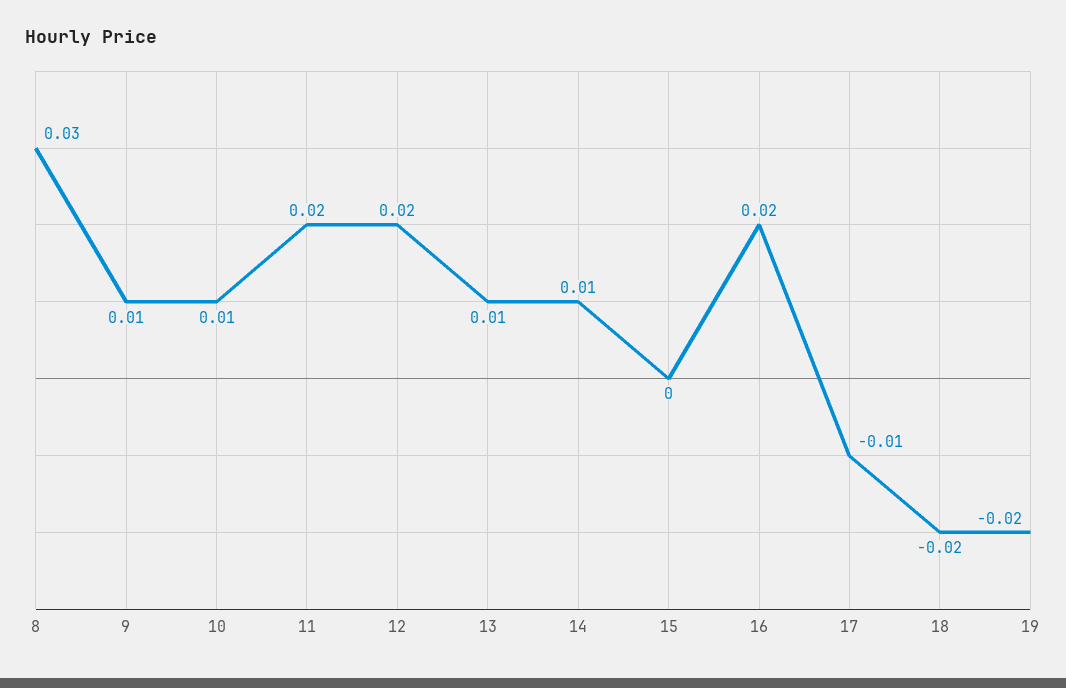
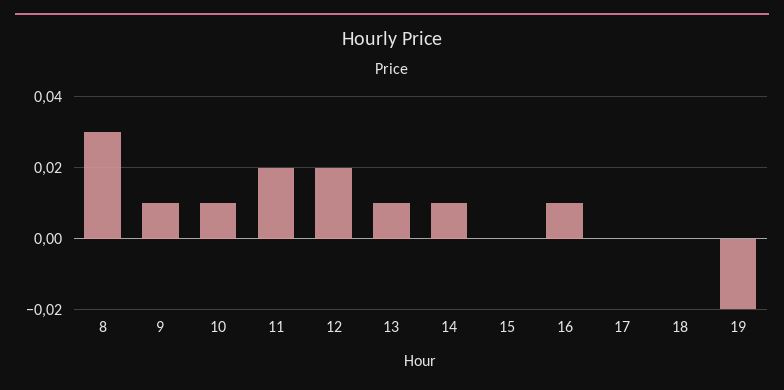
16: 0.02 -> 0.01
17: -0.01 -> 0
18: -0.02 -> 0

